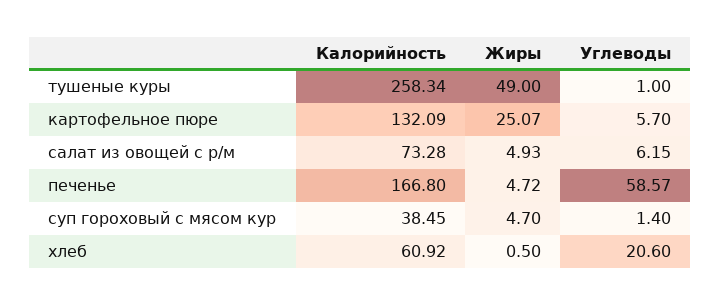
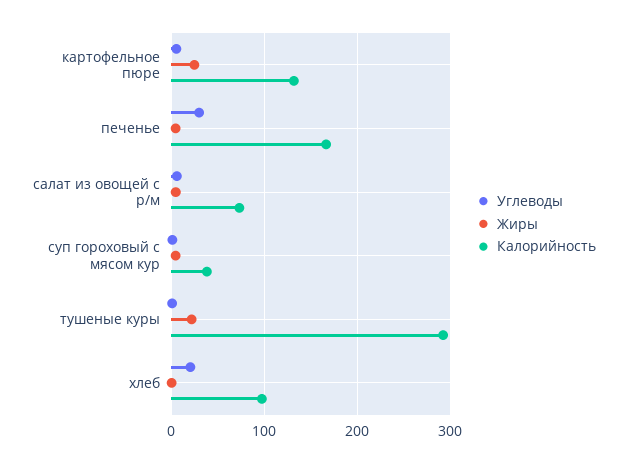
Калорийность, тушеные куры: 258.34 -> 290
Жиры, тушеные куры: 49 -> 20
Углеводы, печенье: 58.57 -> 30
Калорийность, хлеб: 60.92 -> 100

